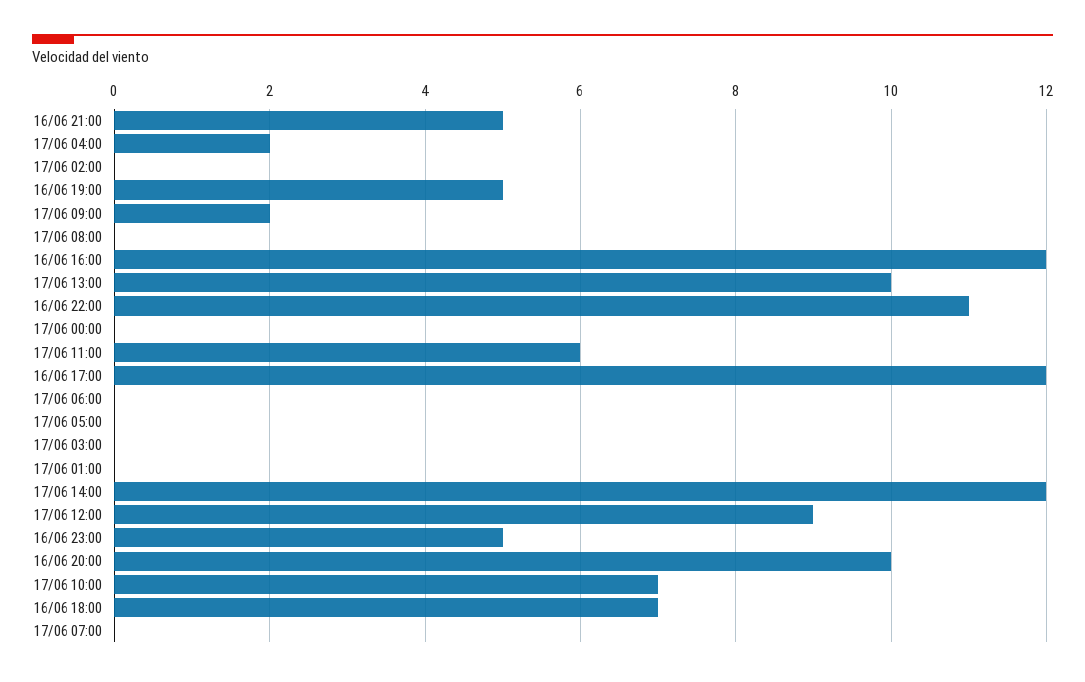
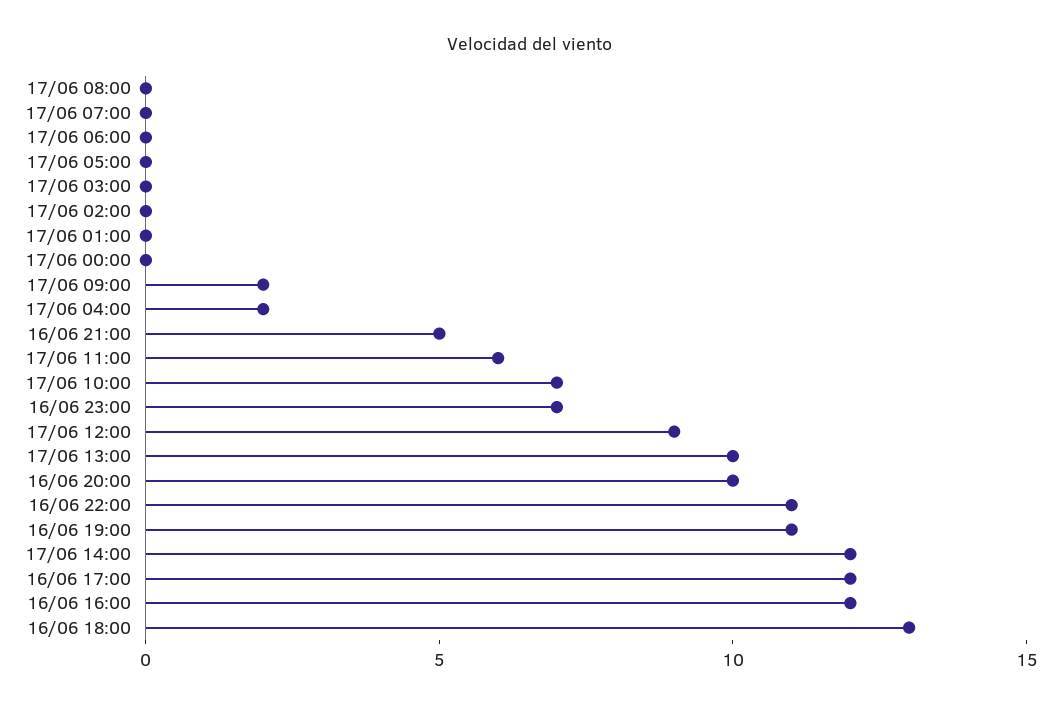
16/06 19:00: 5 -> 11
16/06 23:00: 5 -> 7
16/06 18:00: 7 -> 13

